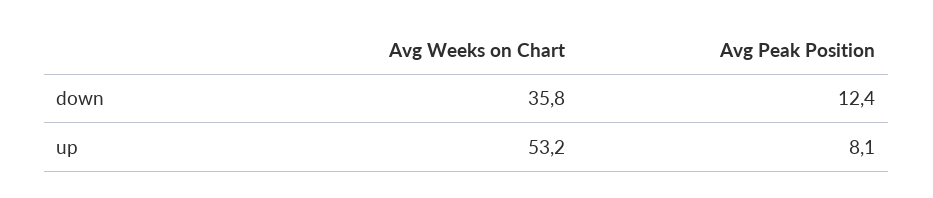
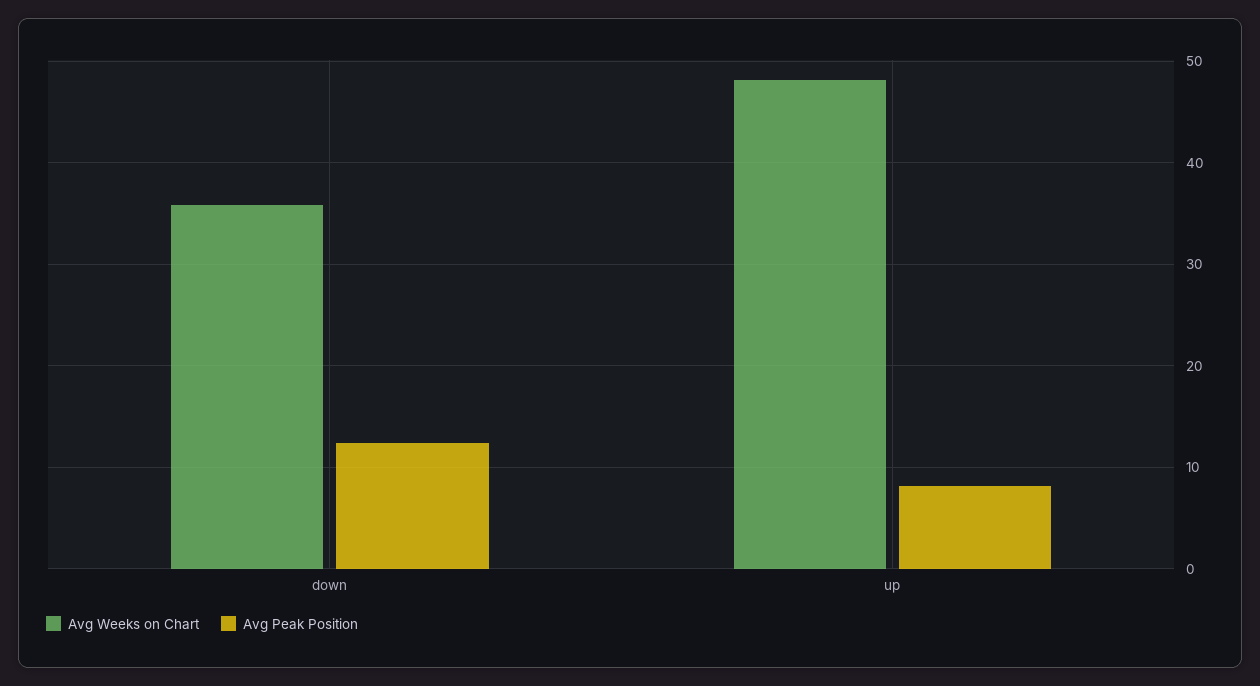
Avg Weeks on Chart, up: 53.2 -> 48

